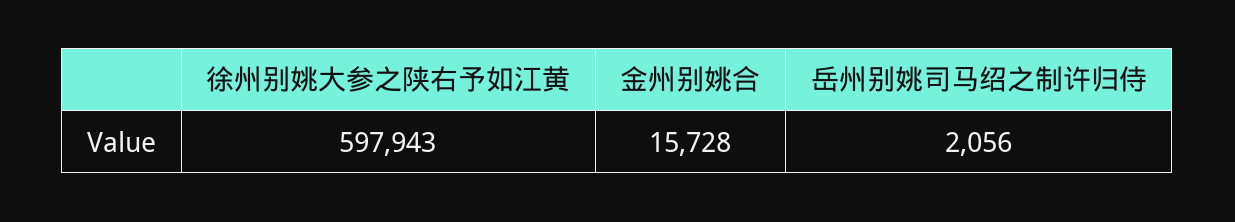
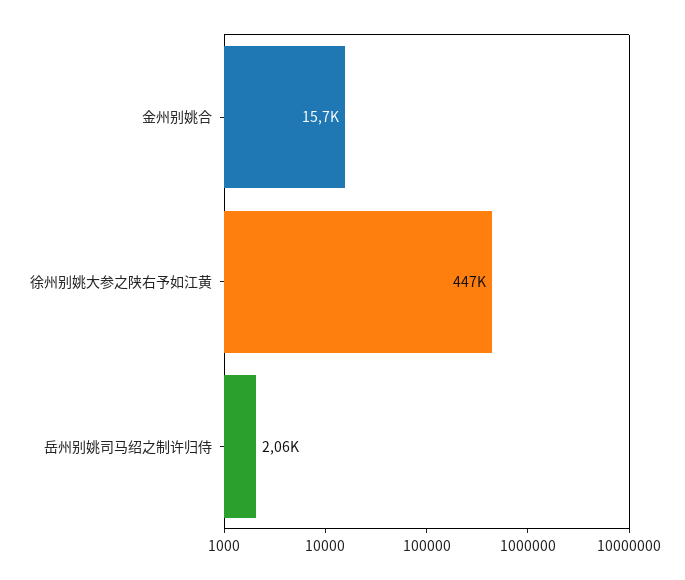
徐州别姚大参之陕右予如江黄: 597943 -> 447000

